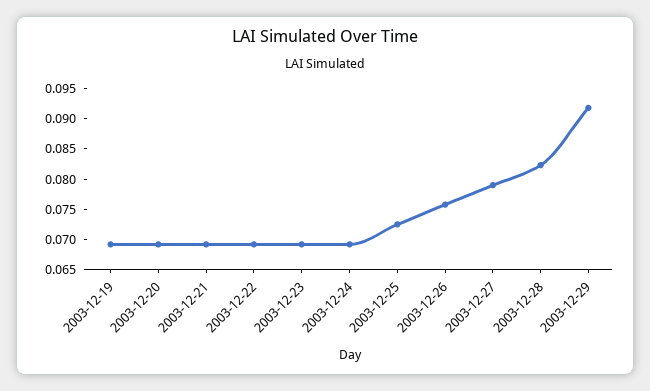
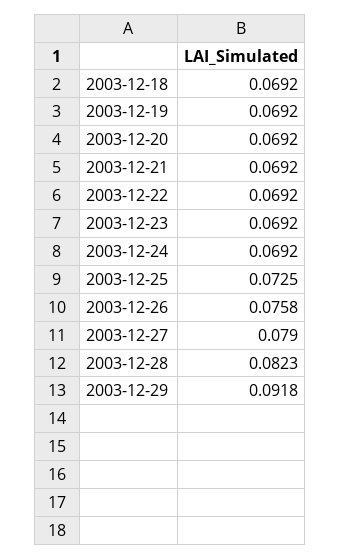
2003-12-18: none -> 0.0692

